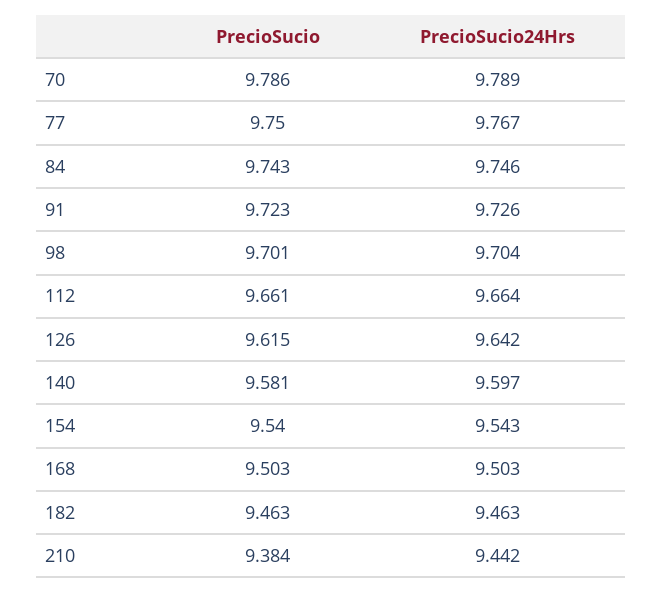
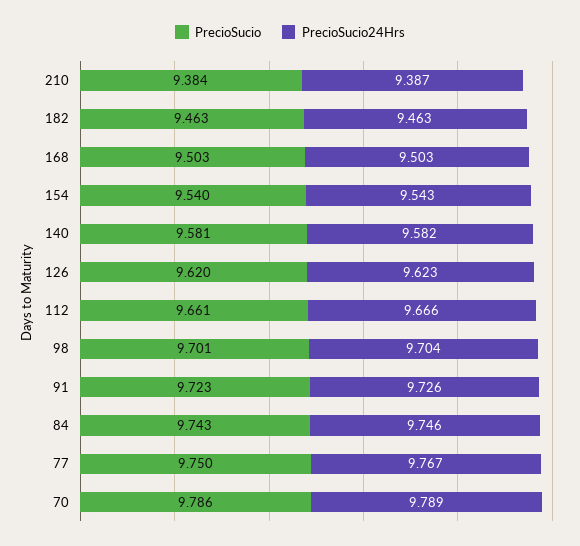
PrecioSucio24Hrs, 112: 9.664 -> 9.666
PrecioSucio, 126: 9.615 -> 9.62
PrecioSucio24Hrs, 126: 9.642 -> 9.623
PrecioSucio24Hrs, 140: 9.597 -> 9.582
PrecioSucio24Hrs, 210: 9.442 -> 9.387

